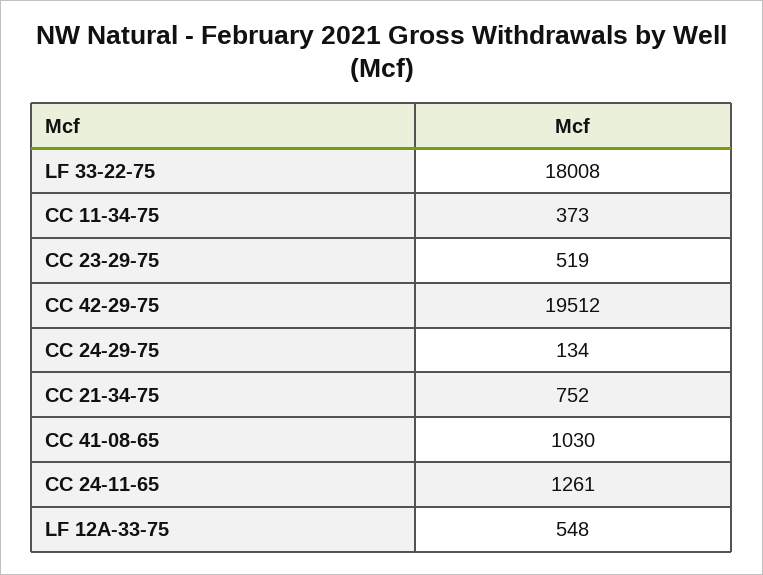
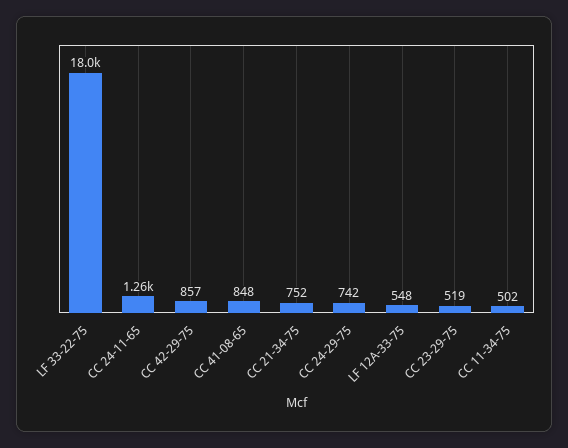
CC 11-34-75: 373 -> 502
CC 42-29-75: 19512 -> 857
CC 24-29-75: 134 -> 742
CC 41-08-65: 1030 -> 848

